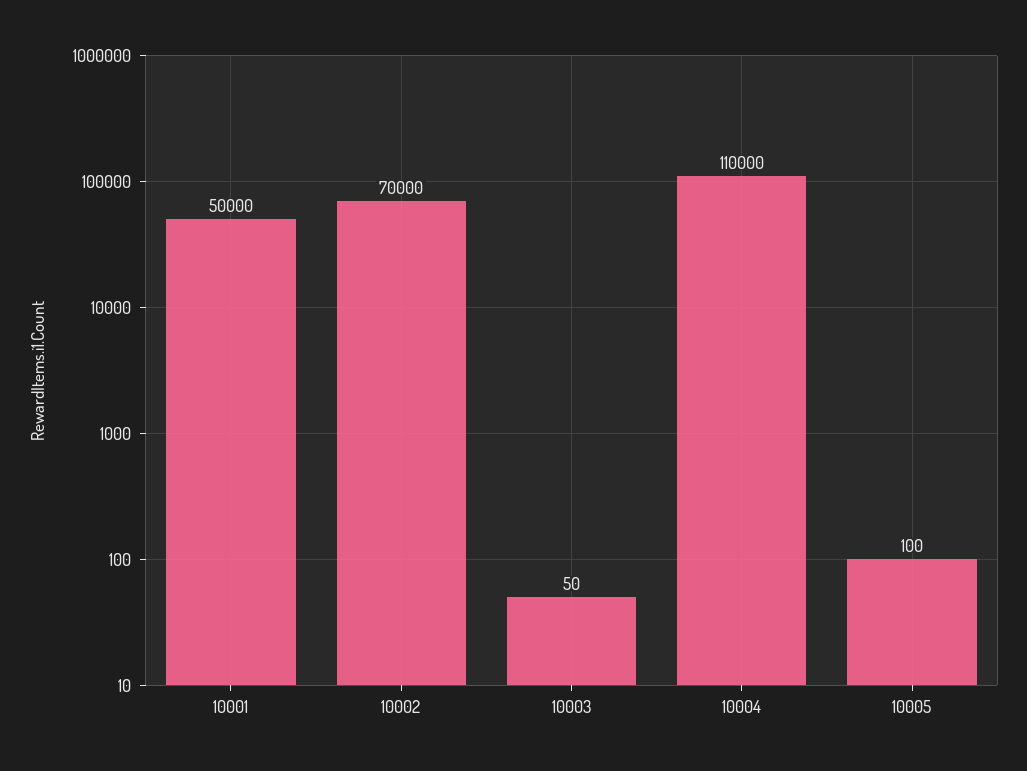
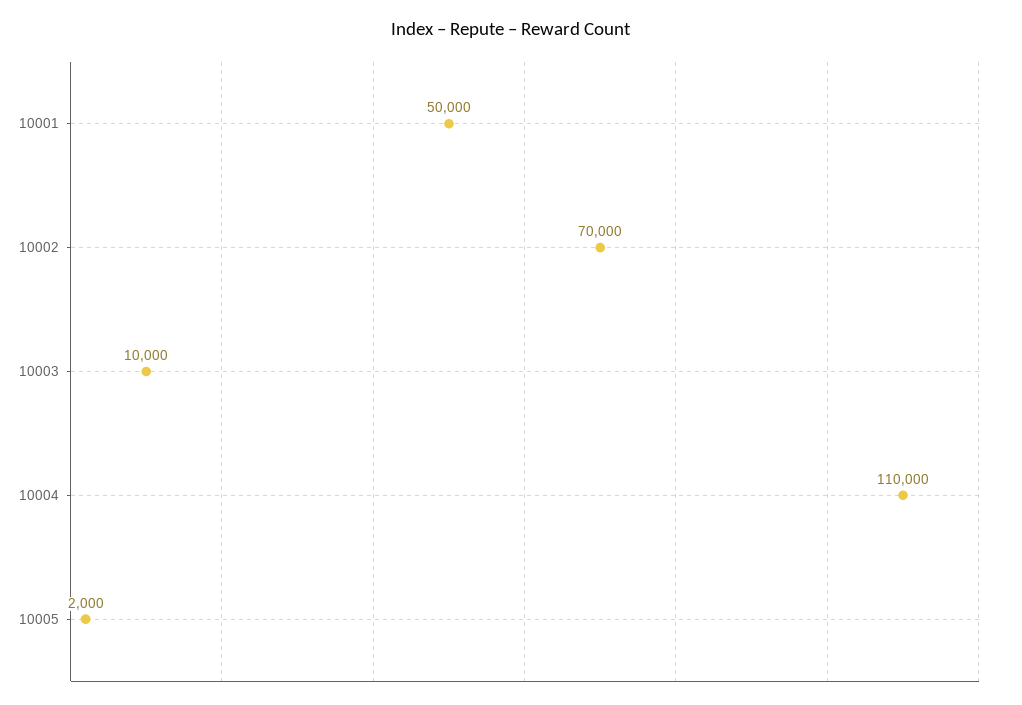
10003: 50 -> 10000
10005: 100 -> 2000

